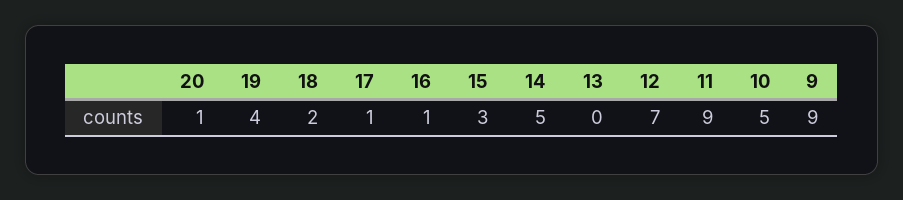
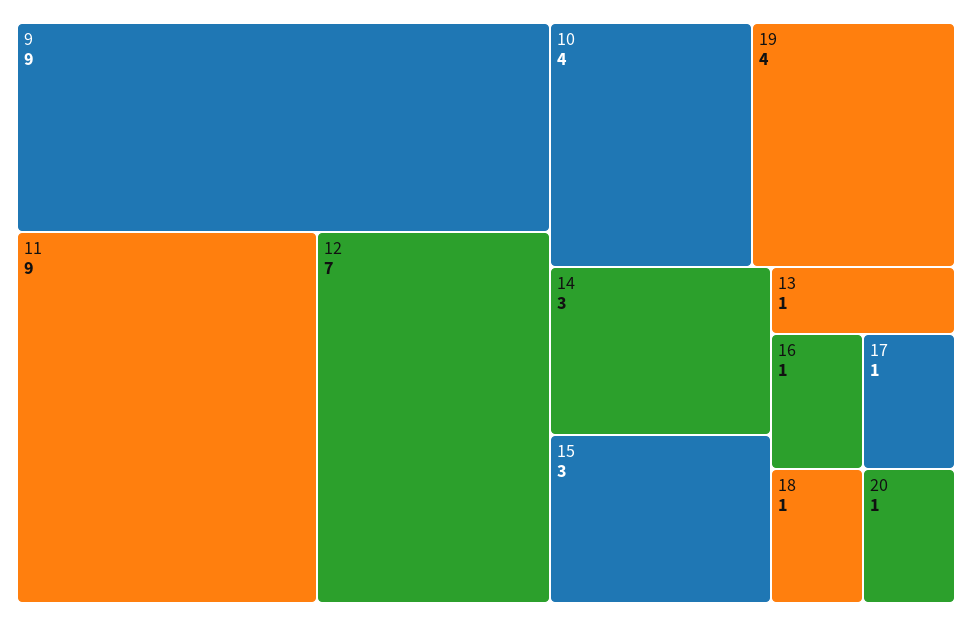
18: 2 -> 1
14: 5 -> 3
13: 0 -> 1
10: 5 -> 4

